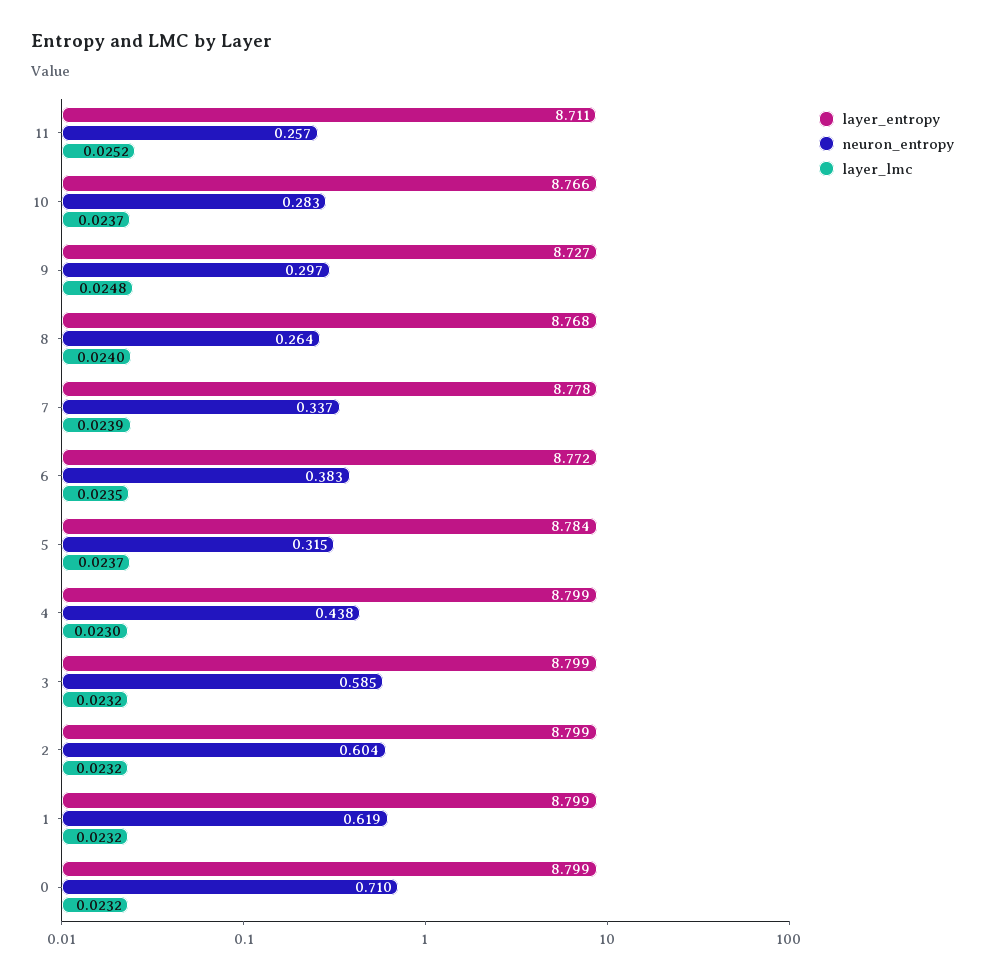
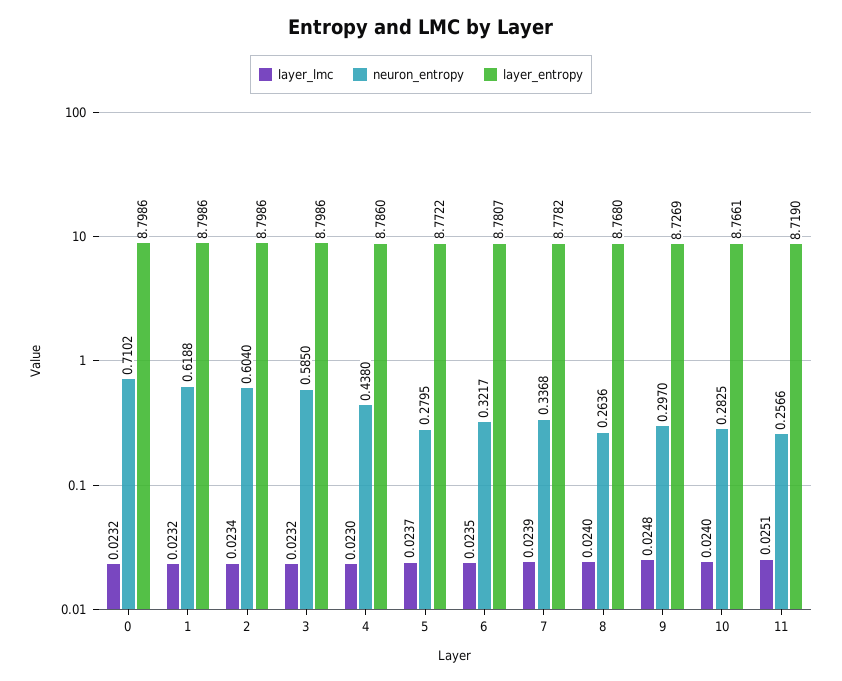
layer_entropy, 11: 8.711 -> 8.719
layer_lmc, 11: 0.0252 -> 0.0251
layer_lmc, 10: 0.0237 -> 0.024
layer_entropy, 6: 8.772 -> 8.7807
neuron_entropy, 6: 0.383 -> 0.3217
layer_entropy, 5: 8.784 -> 8.7722
neuron_entropy, 5: 0.315 -> 0.2795
layer_entropy, 4: 8.799 -> 8.786
layer_lmc, 2: 0.0232 -> 0.0234

